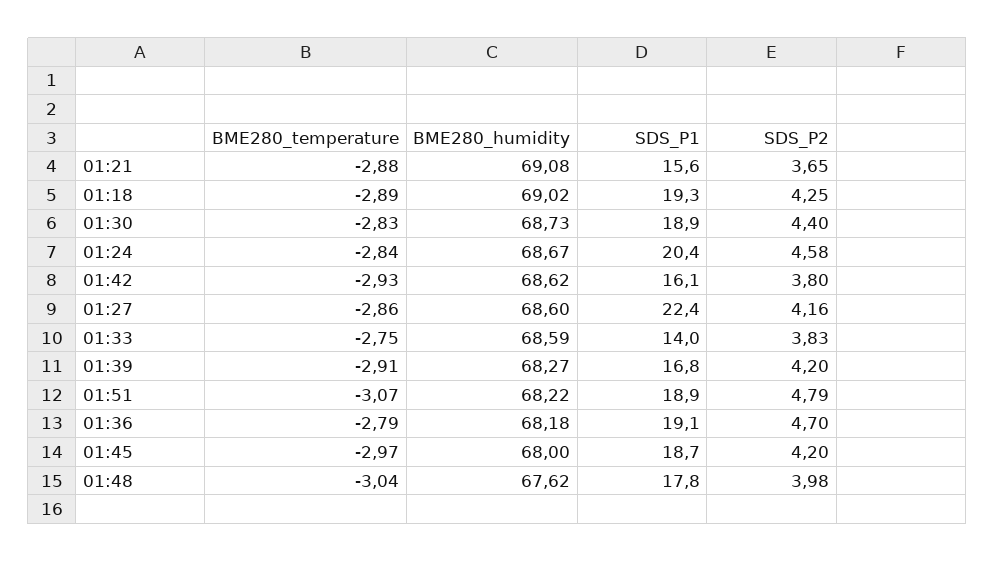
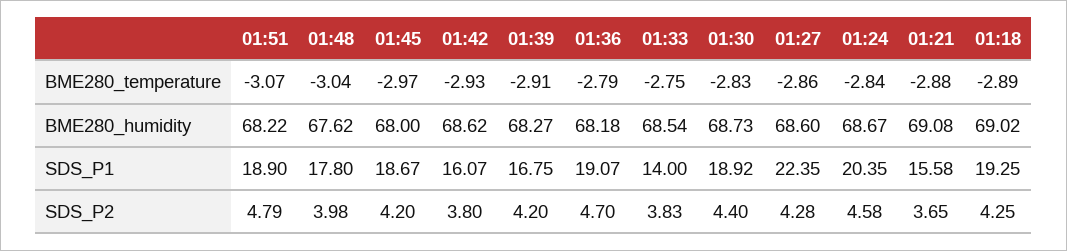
SDS_P2, 01:27: 4.16 -> 4.28
BME280_humidity, 01:33: 68.59 -> 68.54

